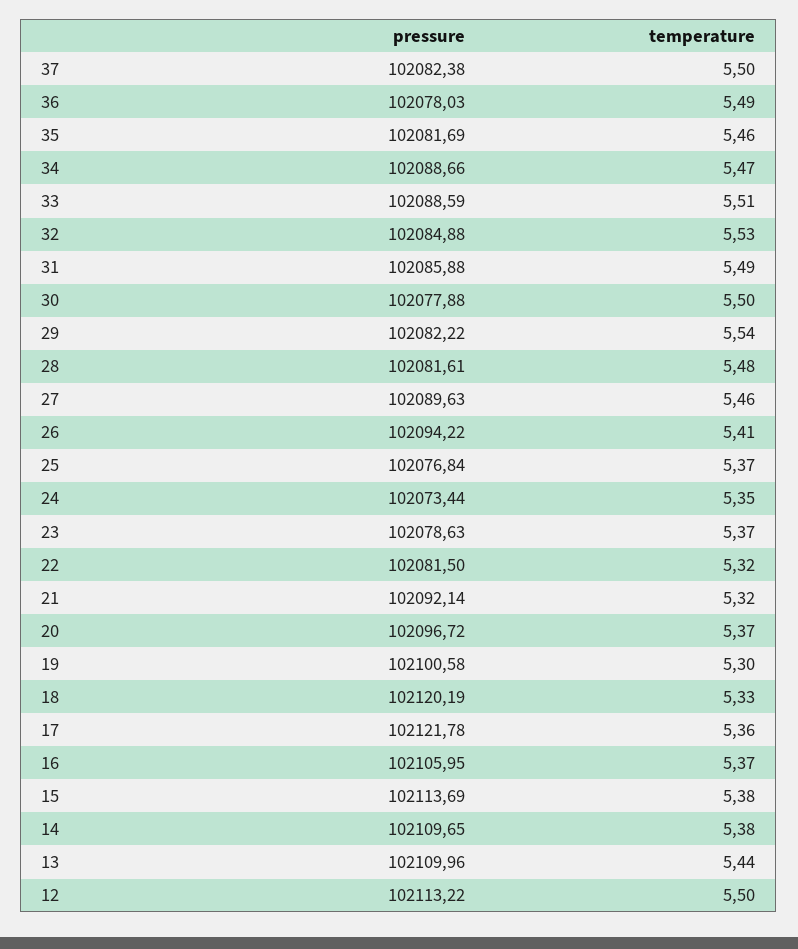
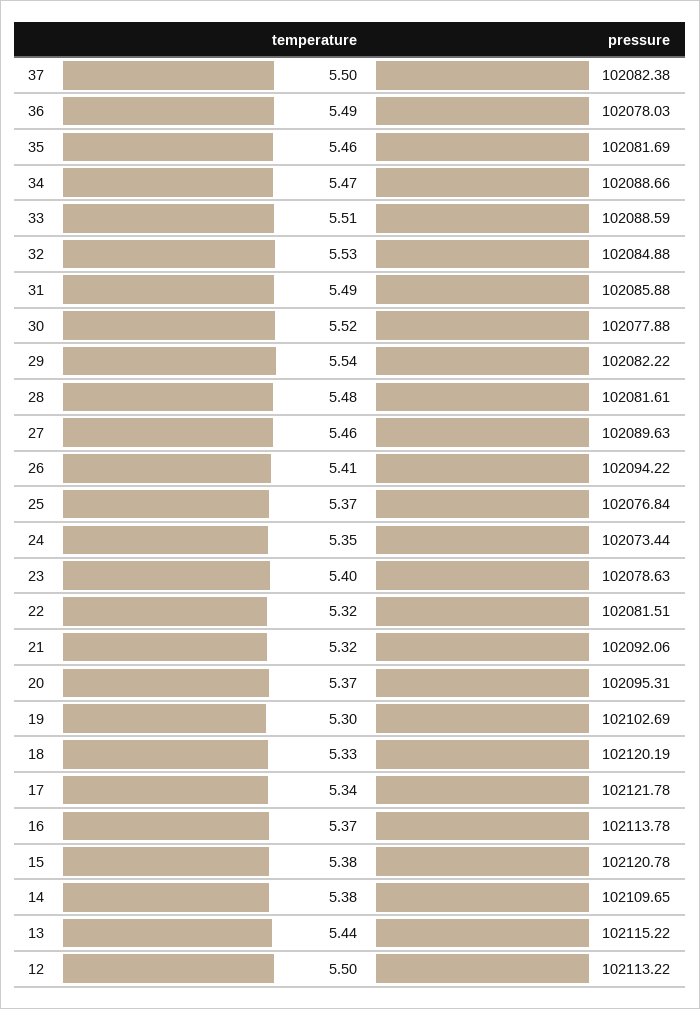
temperature, 30: 5.5 -> 5.52
temperature, 23: 5.37 -> 5.4
pressure, 22: 102081.5 -> 102081.51
pressure, 21: 102092.14 -> 102092.06
pressure, 20: 102096.72 -> 102095.31
pressure, 19: 102100.58 -> 102102.69
temperature, 17: 5.36 -> 5.34
pressure, 16: 102105.95 -> 102113.78
pressure, 15: 102113.69 -> 102120.78
pressure, 13: 102109.96 -> 102115.22

